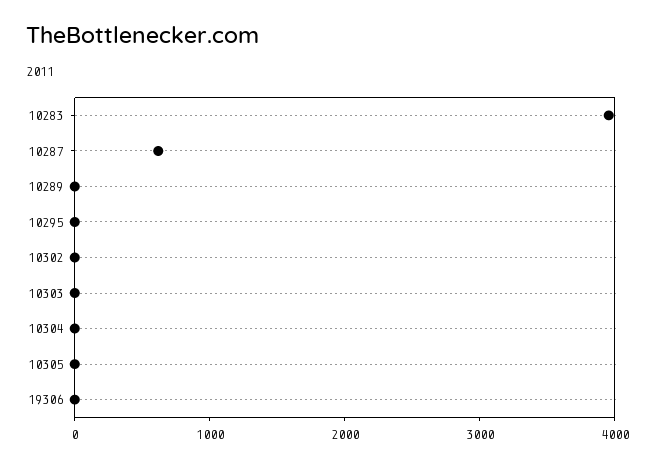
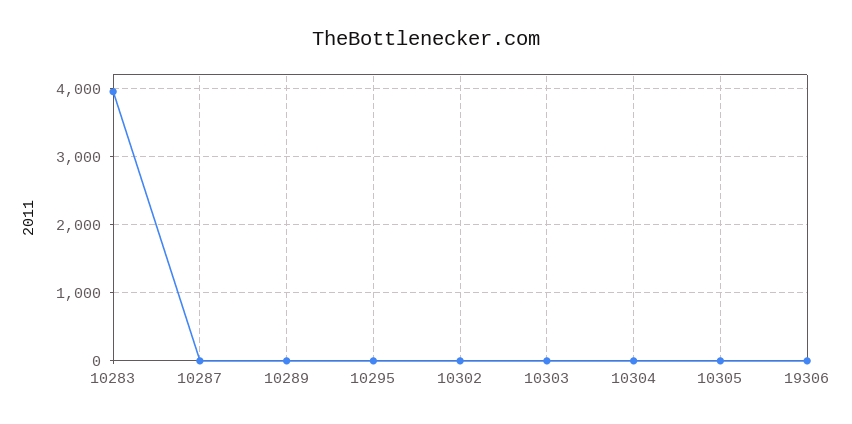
10287: 600 -> 0

